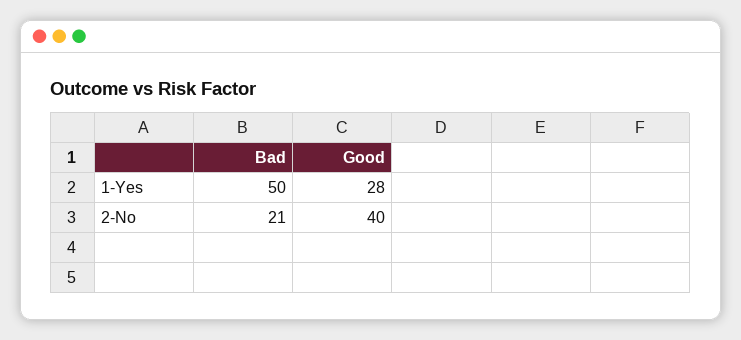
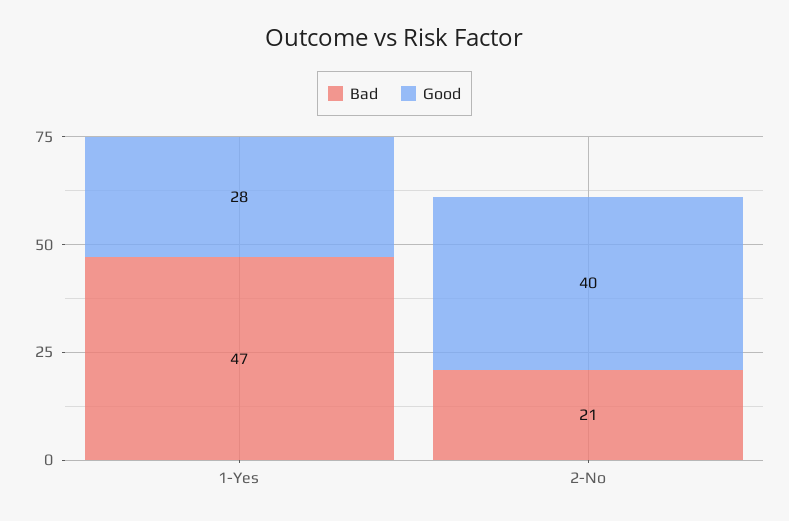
Bad, 1-Yes: 50 -> 47

